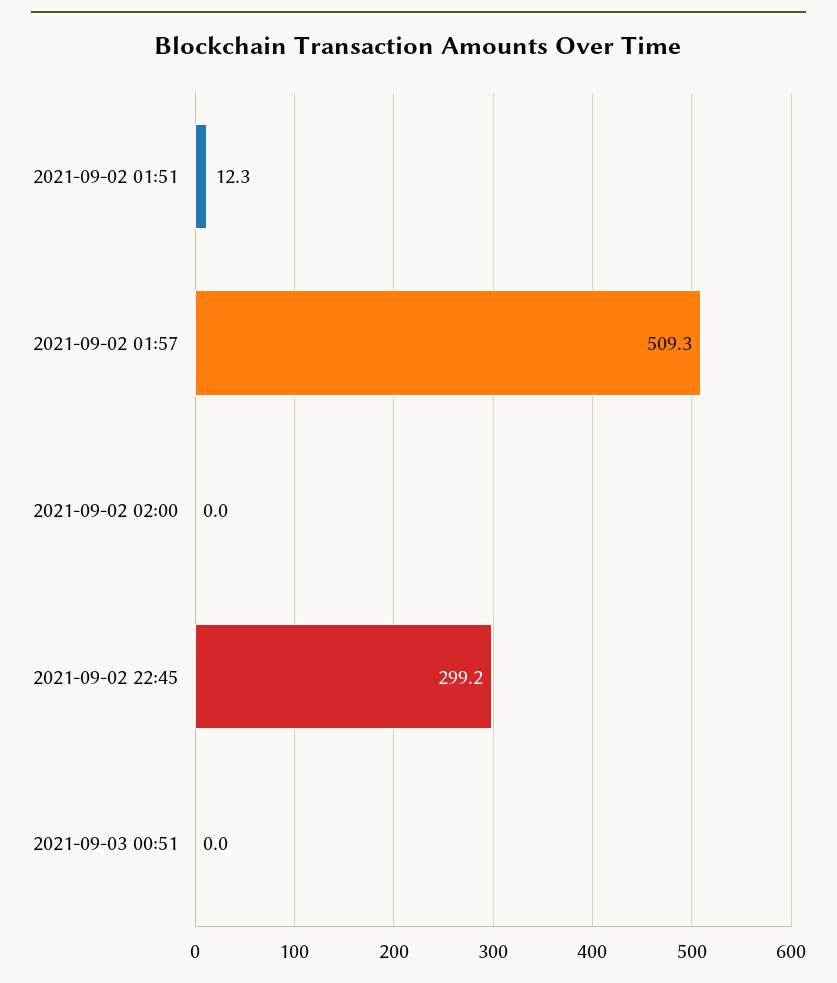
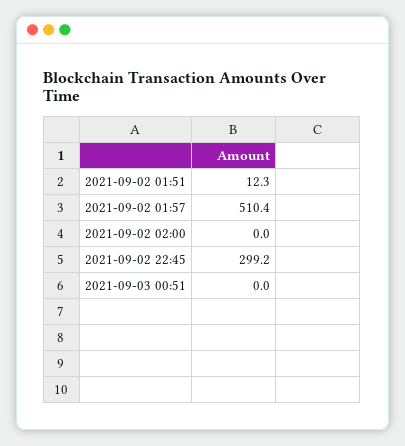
2021-09-02 01:57: 509.3 -> 510.4

